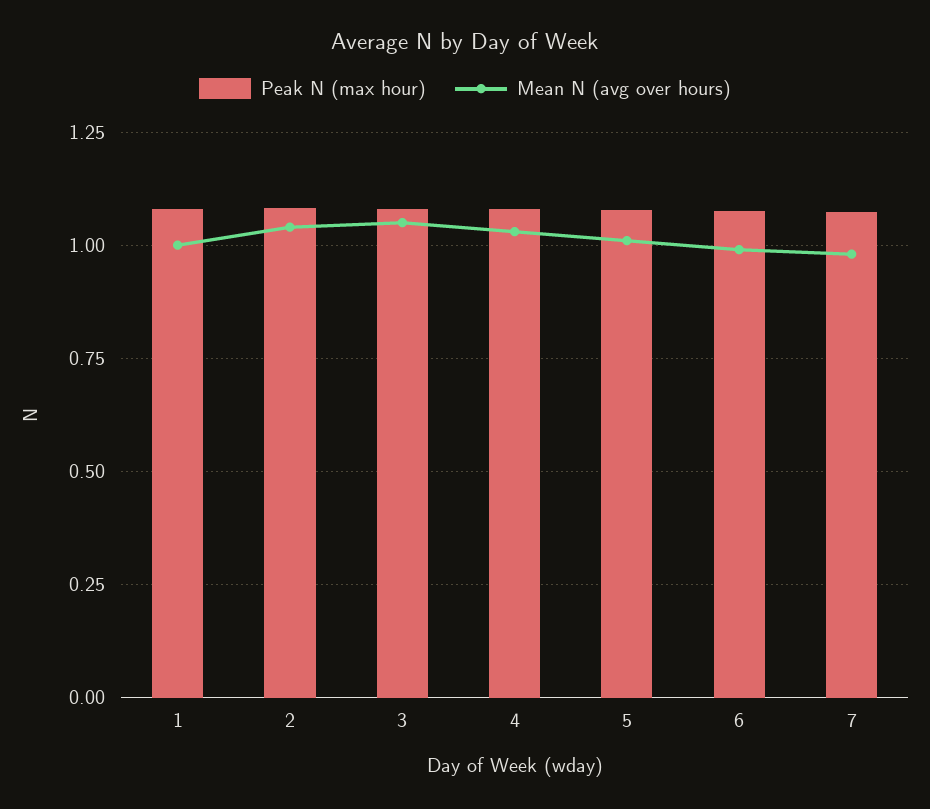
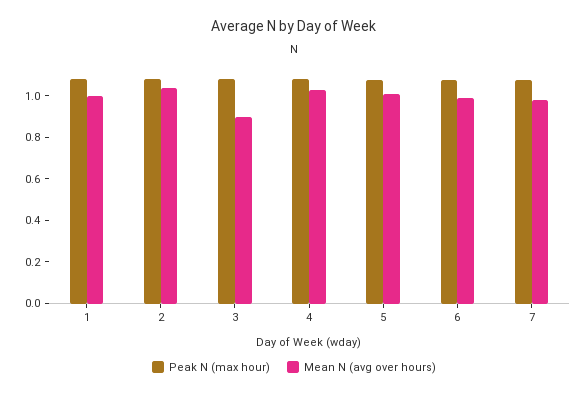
Mean N (avg over hours), 3: 1.05 -> 0.9

